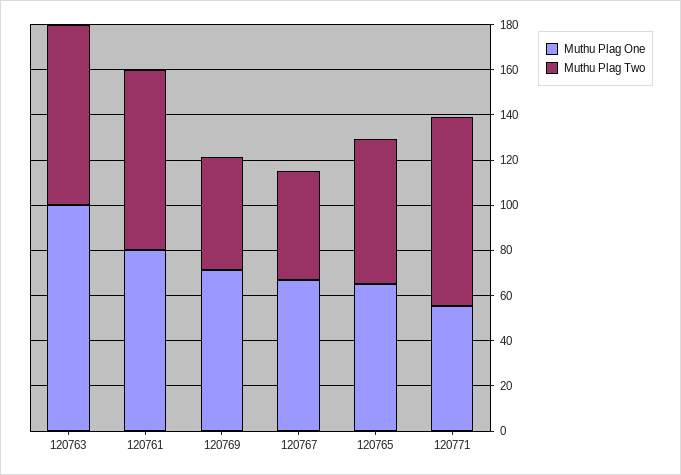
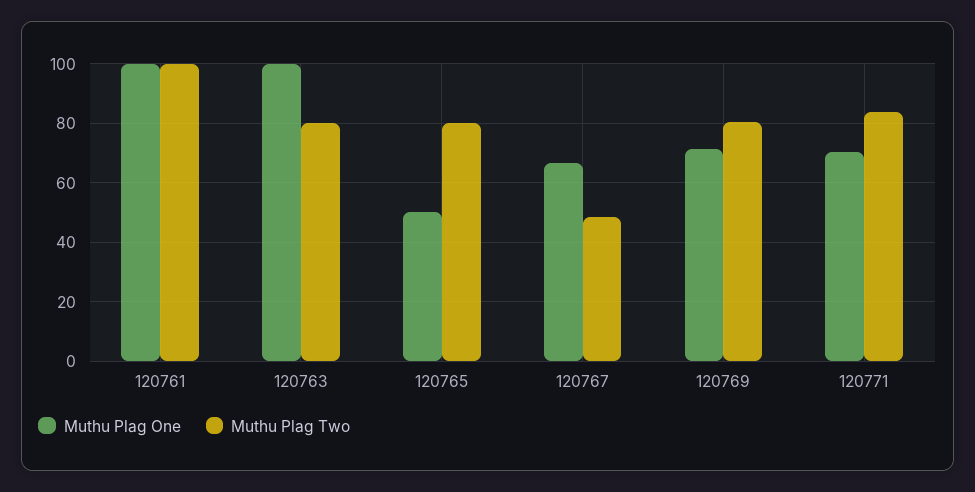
Muthu Plag One, 120761: 80 -> 100
Muthu Plag Two, 120761: 80 -> 100
Muthu Plag Two, 120769: 50 -> 80
Muthu Plag One, 120765: 65 -> 50
Muthu Plag Two, 120765: 65 -> 80
Muthu Plag One, 120771: 55 -> 70

